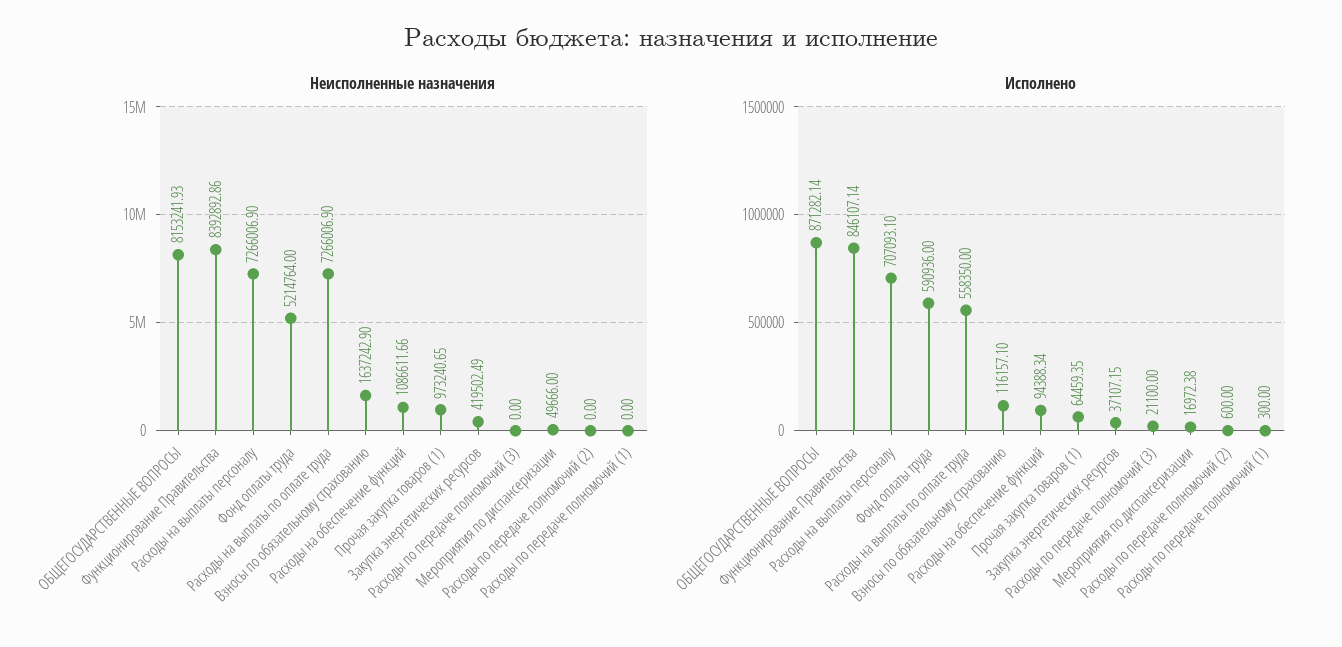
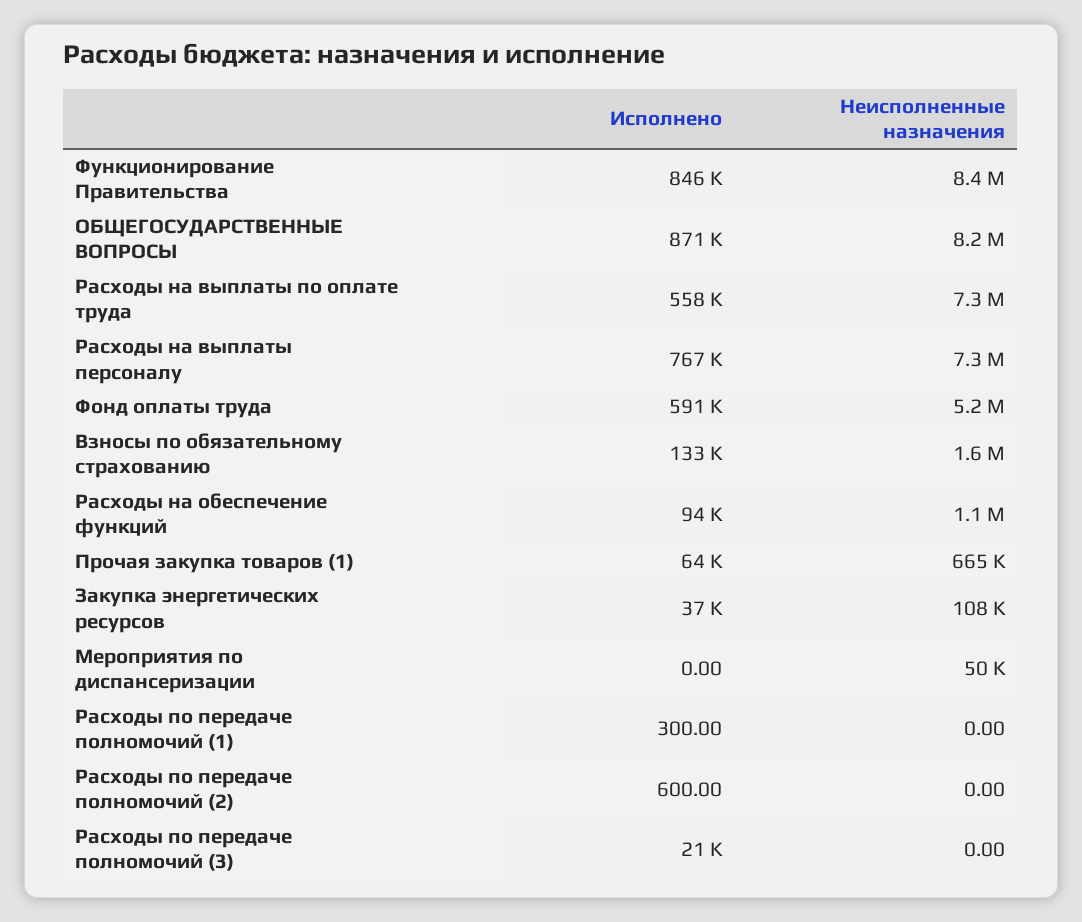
Неисполненные назначения, Прочая закупка товаров (1): 973240.65 -> 665000
Неисполненные назначения, Закупка энергетических ресурсов: 419502.49 -> 108000
Исполнено, Расходы на выплаты персоналу: 707093.1 -> 767000
Исполнено, Взносы по обязательному страхованию: 116157.1 -> 133000
Исполнено, Мероприятия по диспансеризации: 16972.38 -> 0

